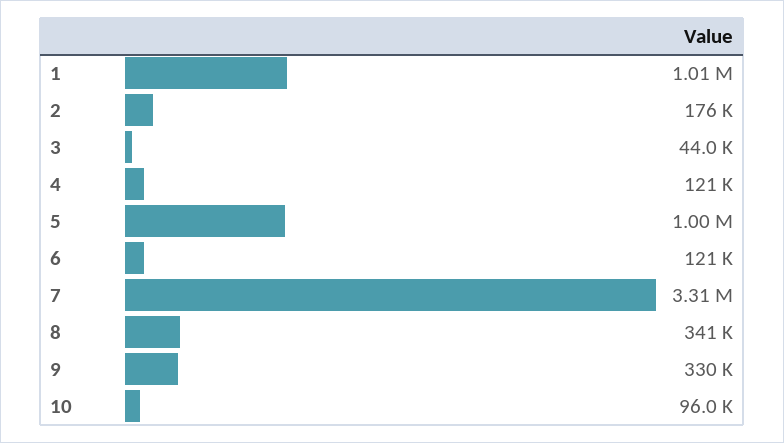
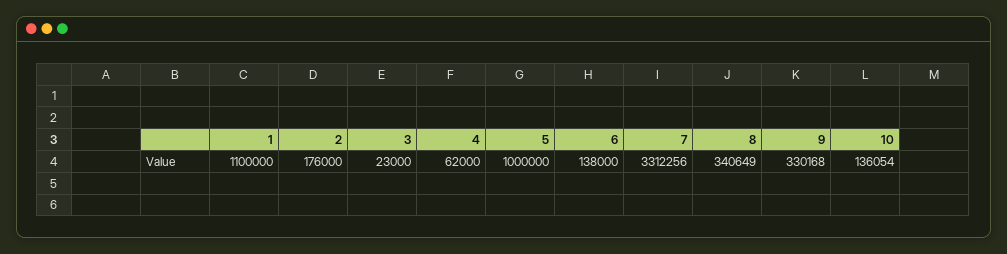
1: 1010000 -> 1100000
3: 44000 -> 23000
4: 121000 -> 62000
6: 121000 -> 138000
10: 96000 -> 136054

